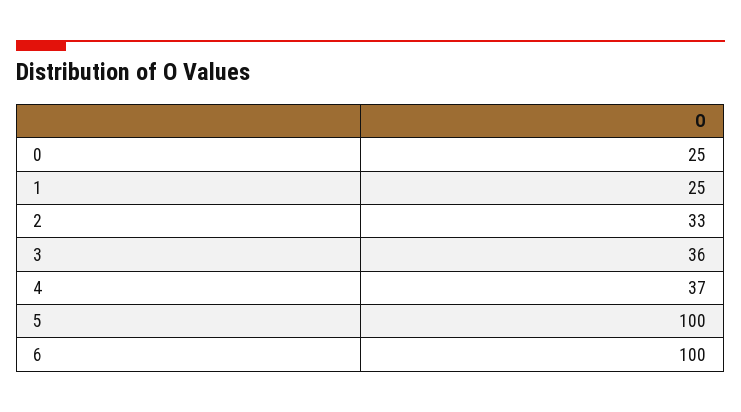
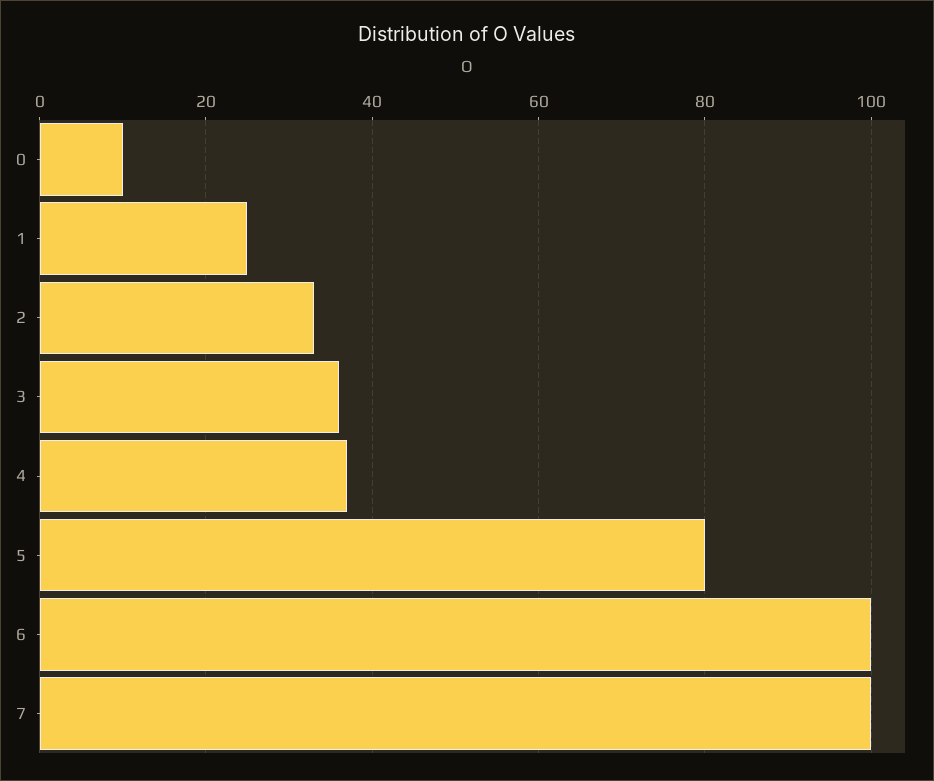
0: 25 -> 10
5: 100 -> 80
7: none -> 100

